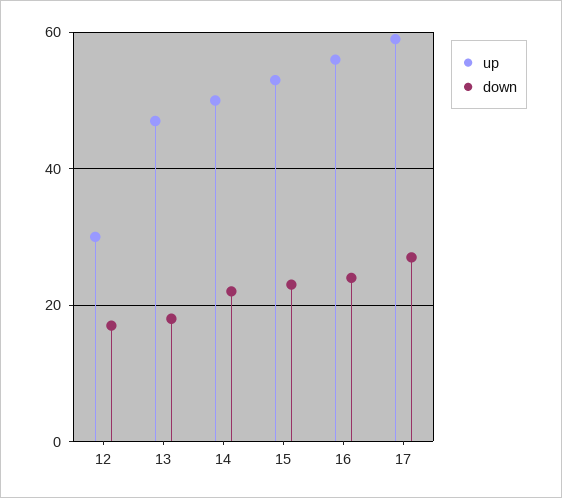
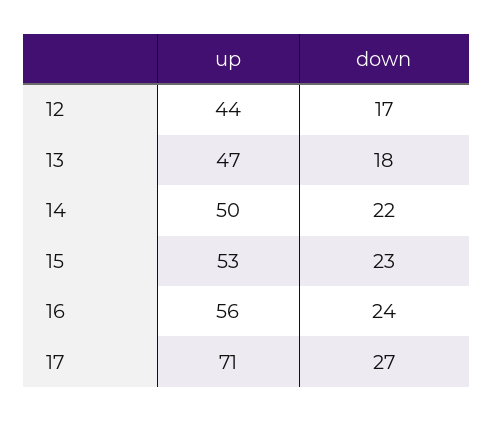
up, 12: 30 -> 44
up, 17: 60 -> 71

